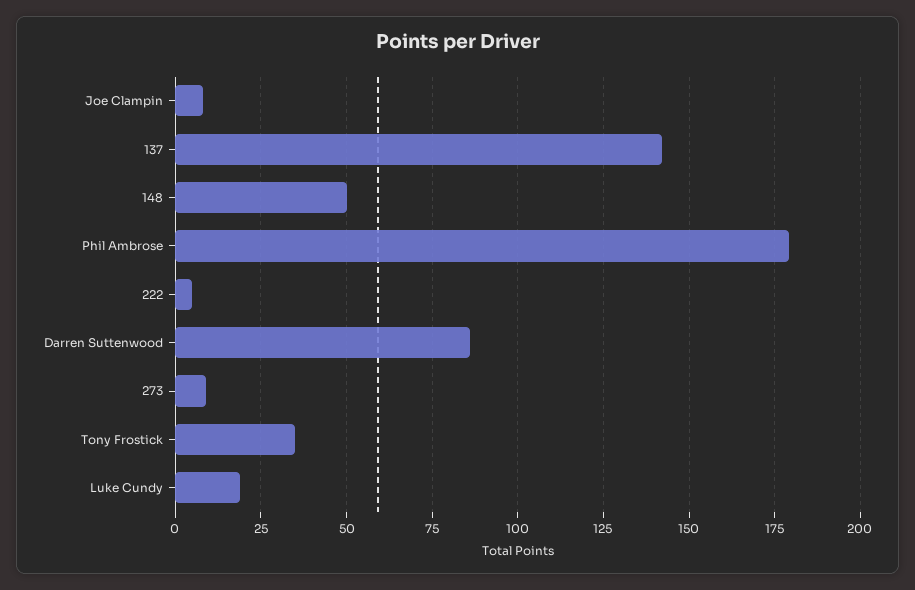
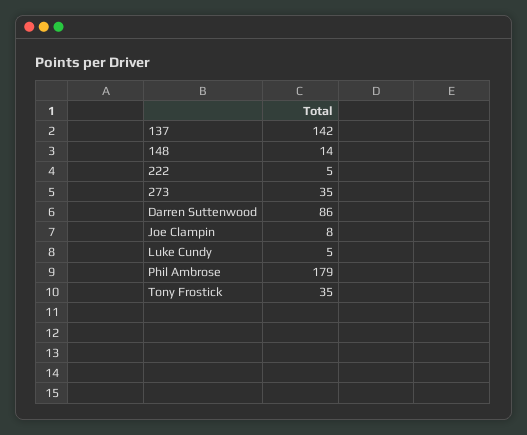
148: 50 -> 14
273: 10 -> 35
Luke Cundy: 20 -> 5

